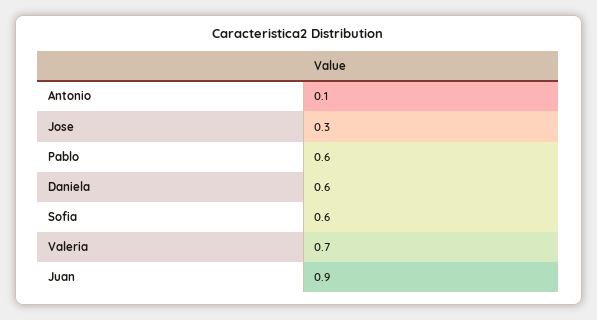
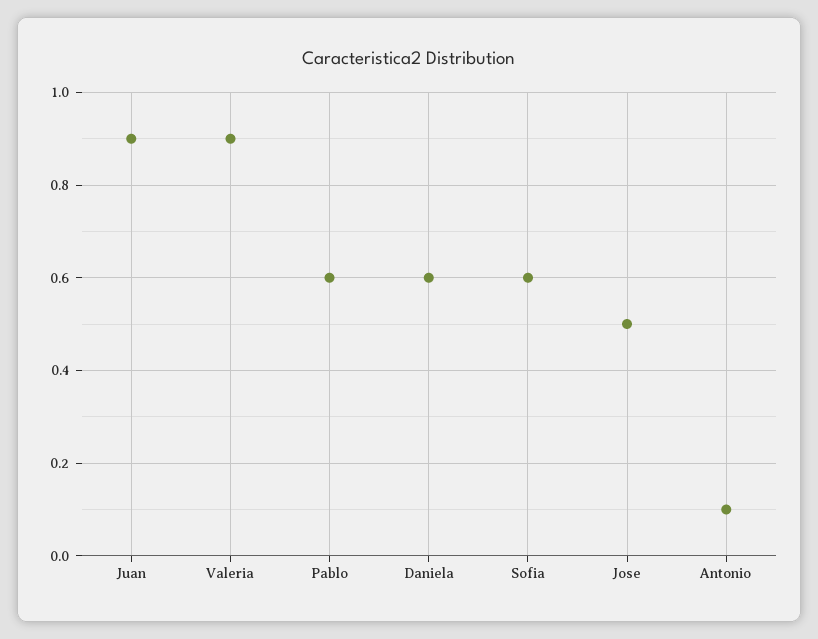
Jose: 0.3 -> 0.5
Valeria: 0.7 -> 0.9

